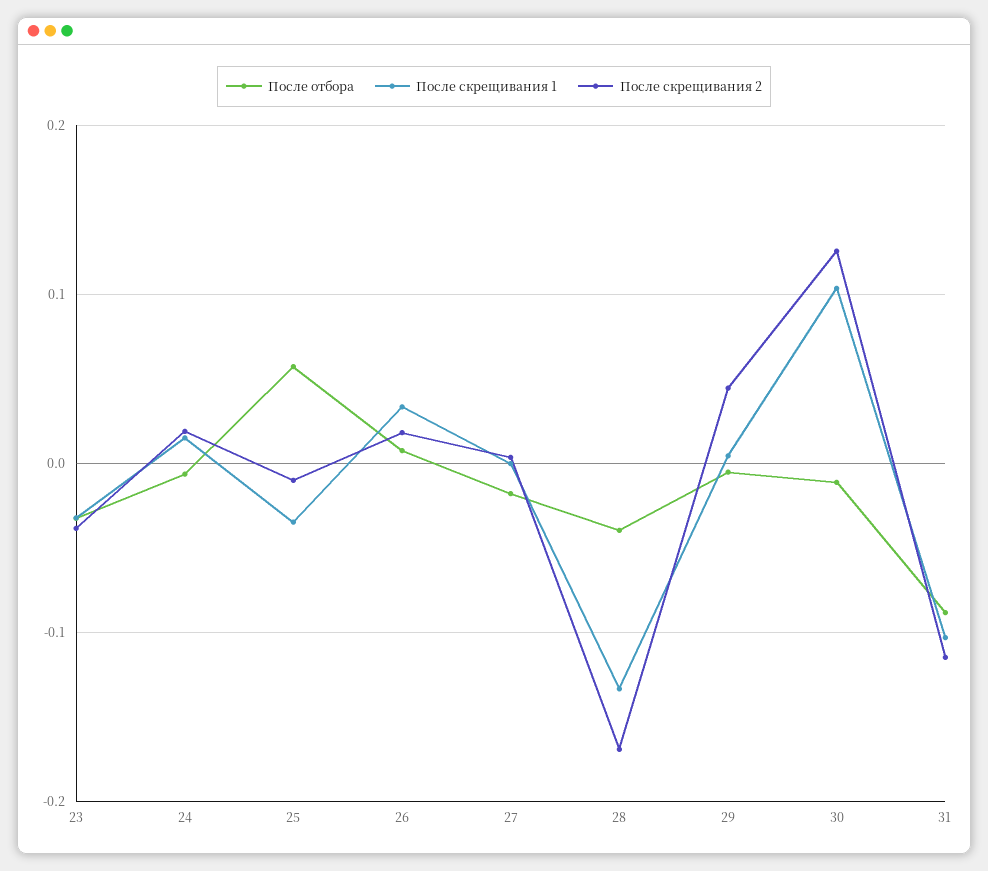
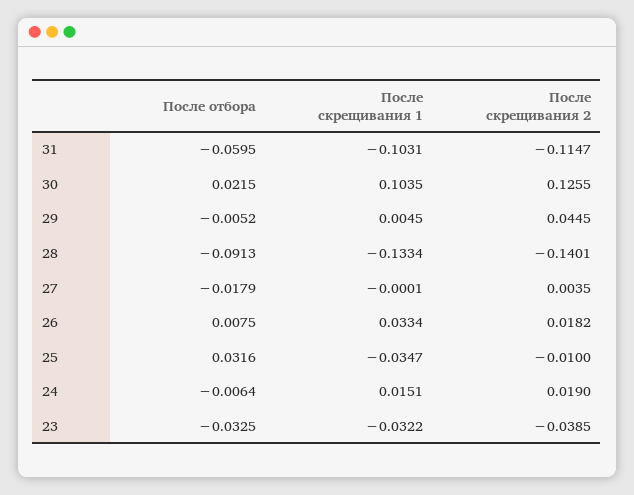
После отбора, 25: 0.06 -> 0.0316
После отбора, 28: -0.04 -> -0.0913
После скрещивания 2, 28: -0.17 -> -0.1401
После отбора, 30: -0.01 -> 0.0215
После отбора, 31: -0.09 -> -0.0595

